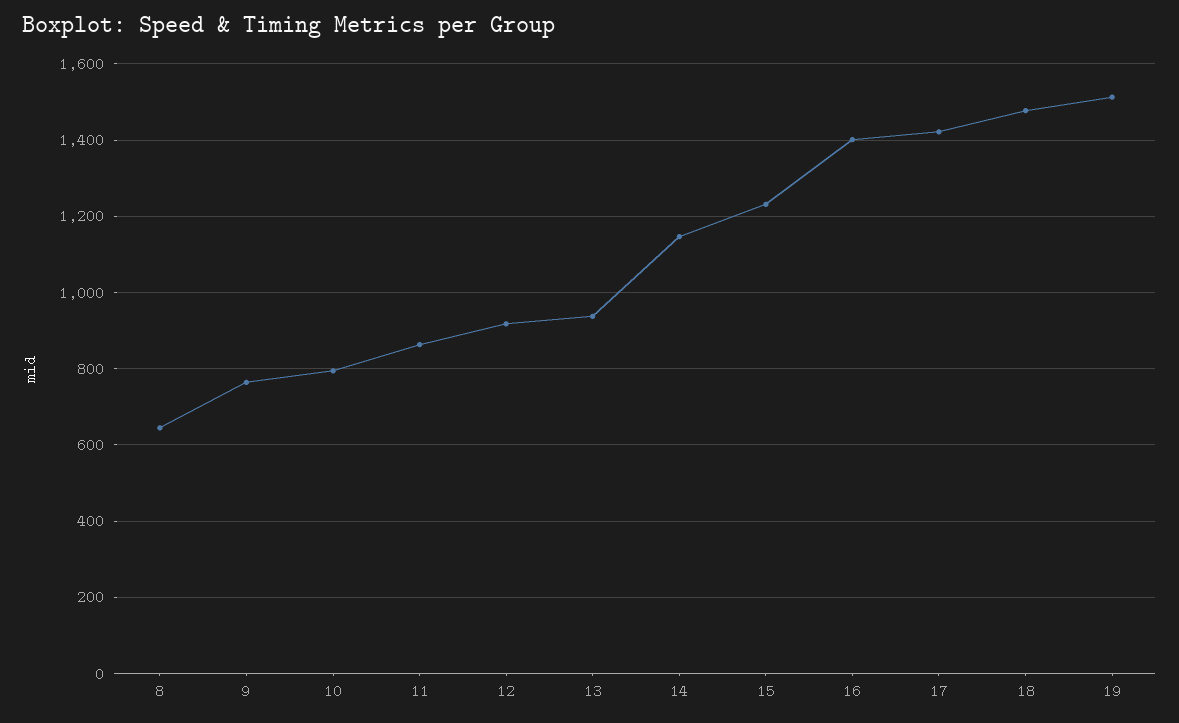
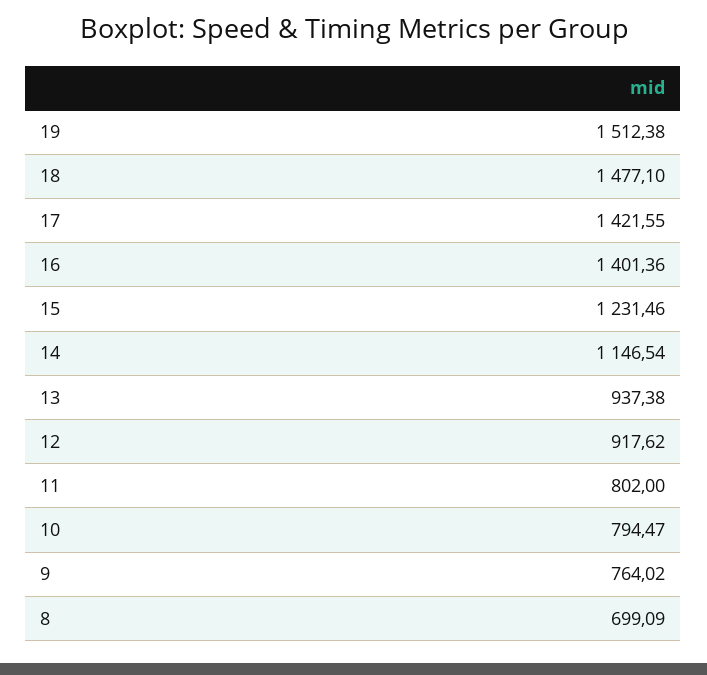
8: 640 -> 699.09
11: 860 -> 802

